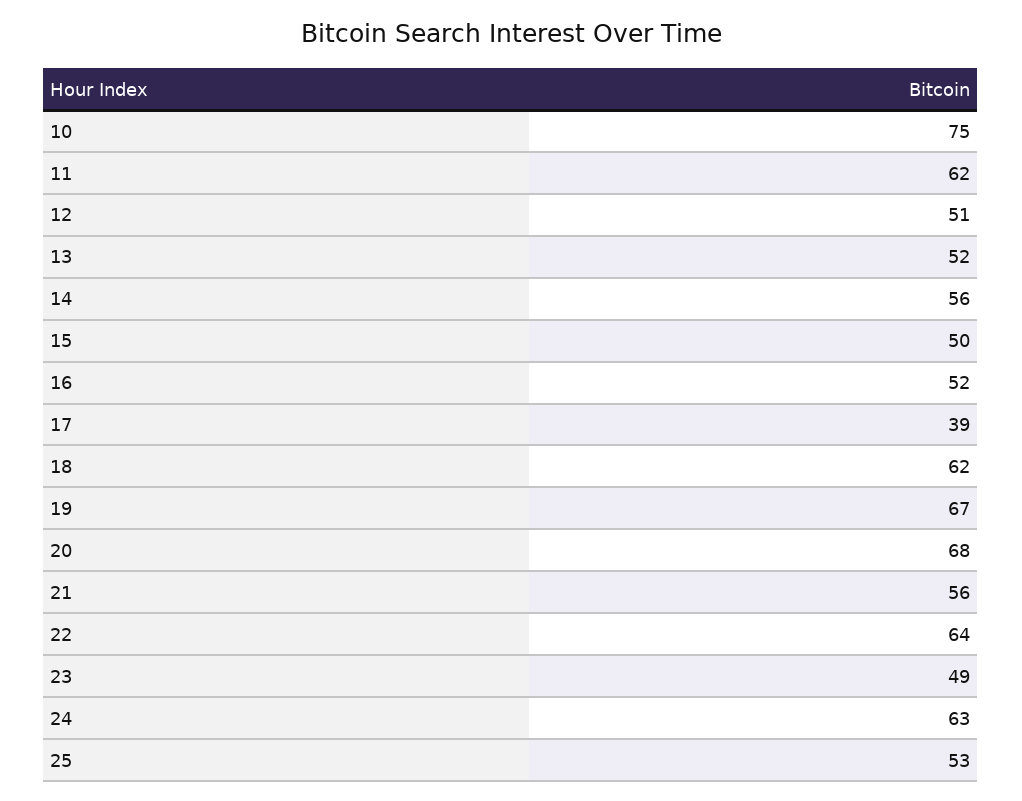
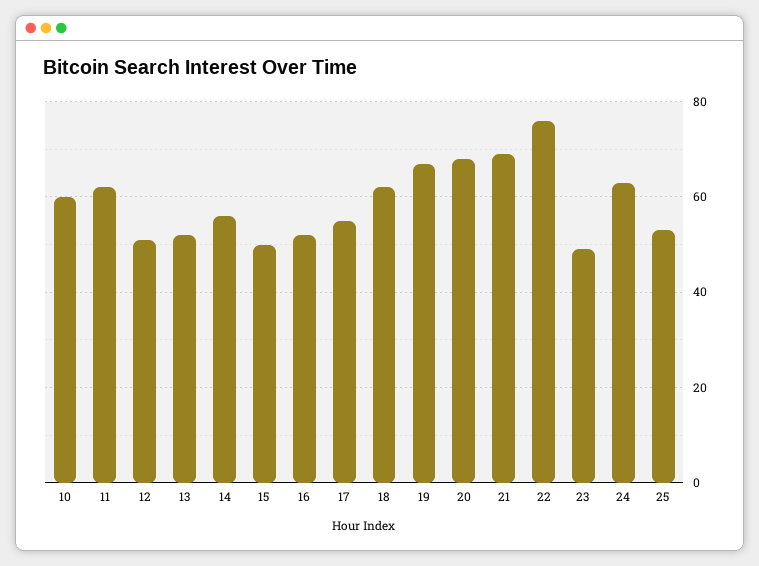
10: 75 -> 60
17: 39 -> 55
21: 56 -> 70
22: 64 -> 75

